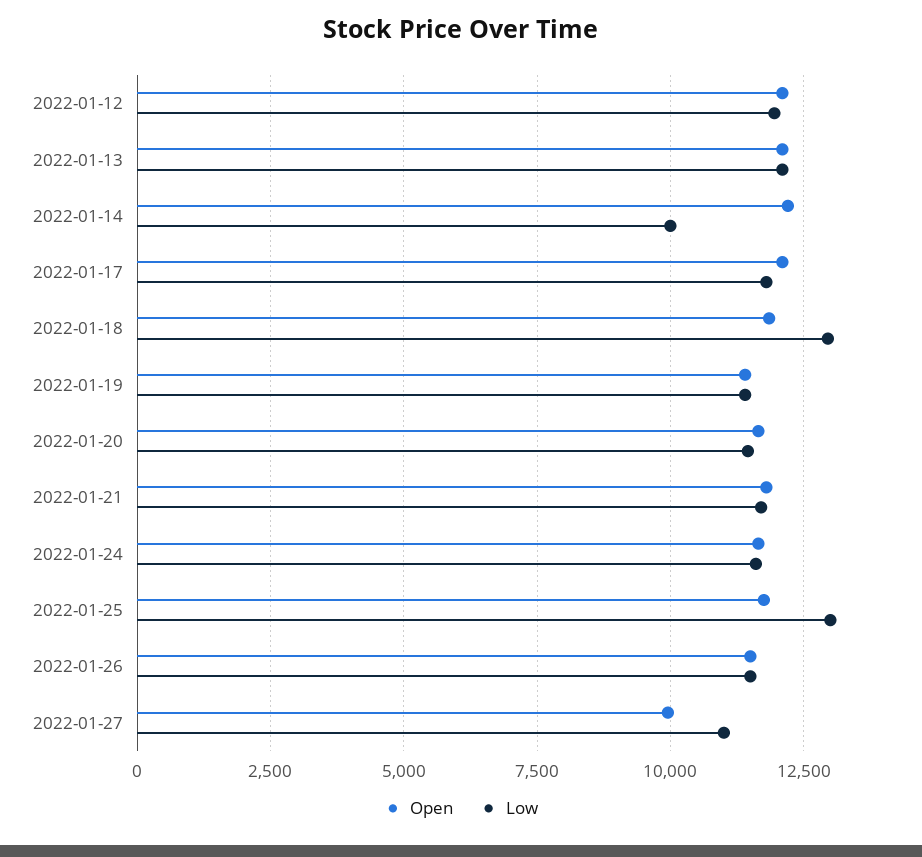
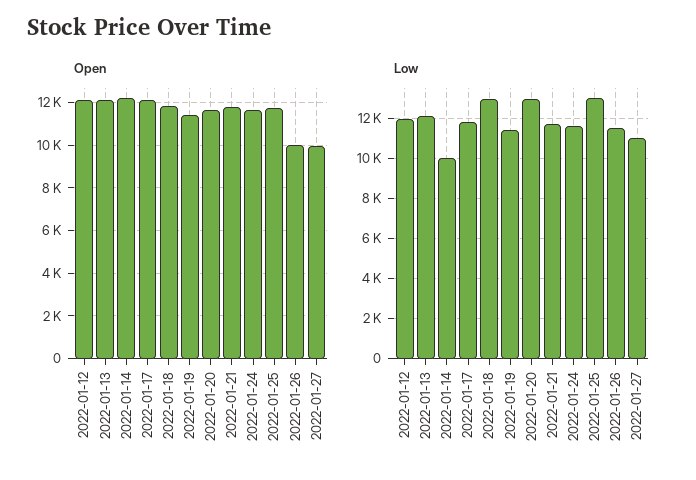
Low, 2022-01-20: 11500 -> 13000
Open, 2022-01-26: 11500 -> 10000

